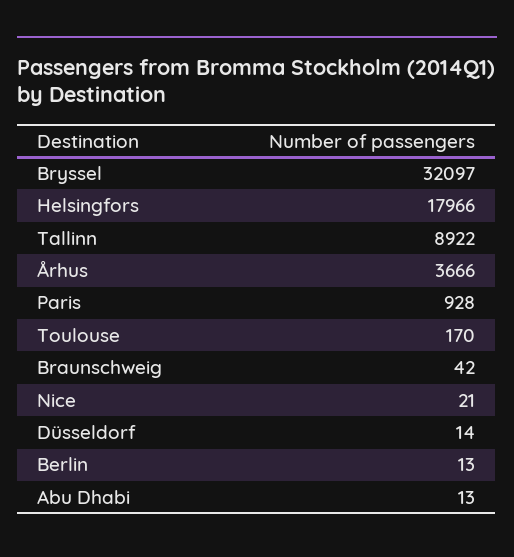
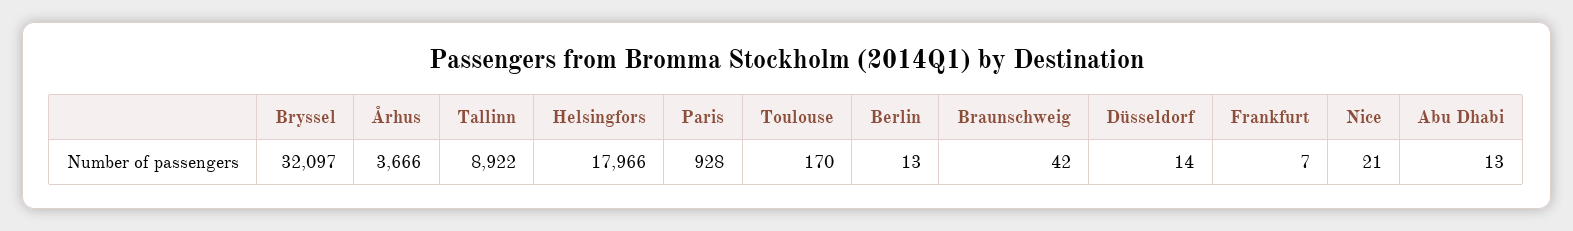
Frankfurt: none -> 7

